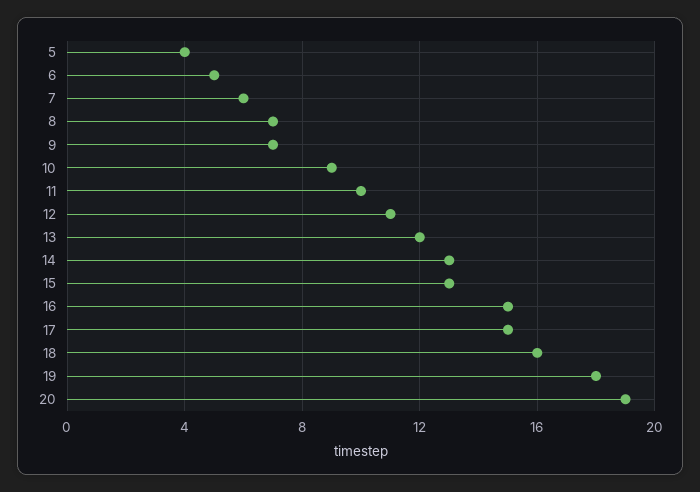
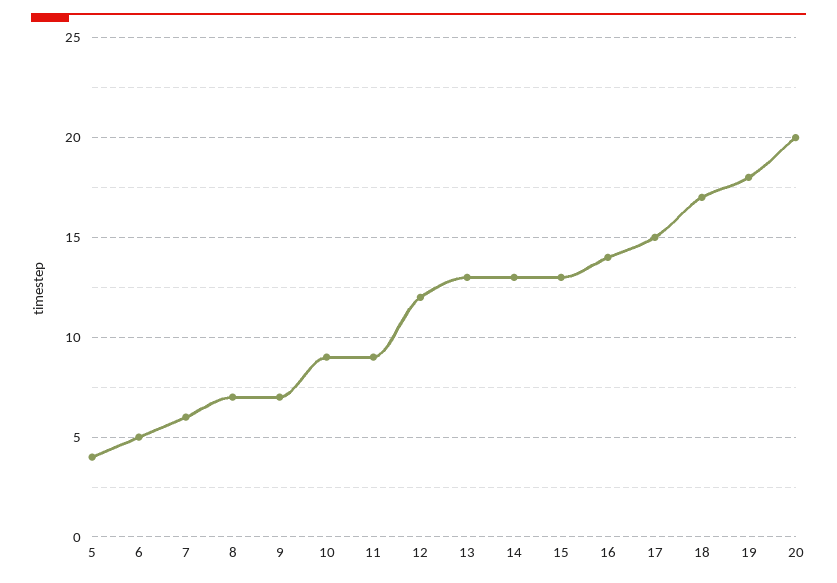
11: 10 -> 9
12: 11 -> 12
13: 12 -> 13
16: 15 -> 14
18: 16 -> 17
20: 19 -> 20

